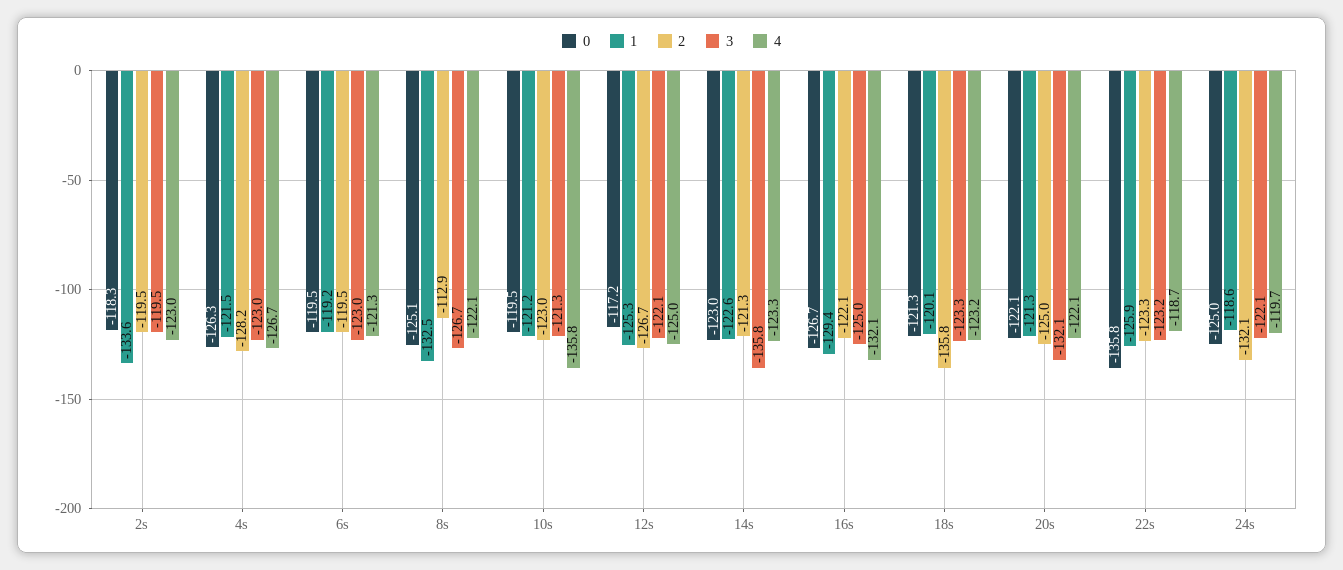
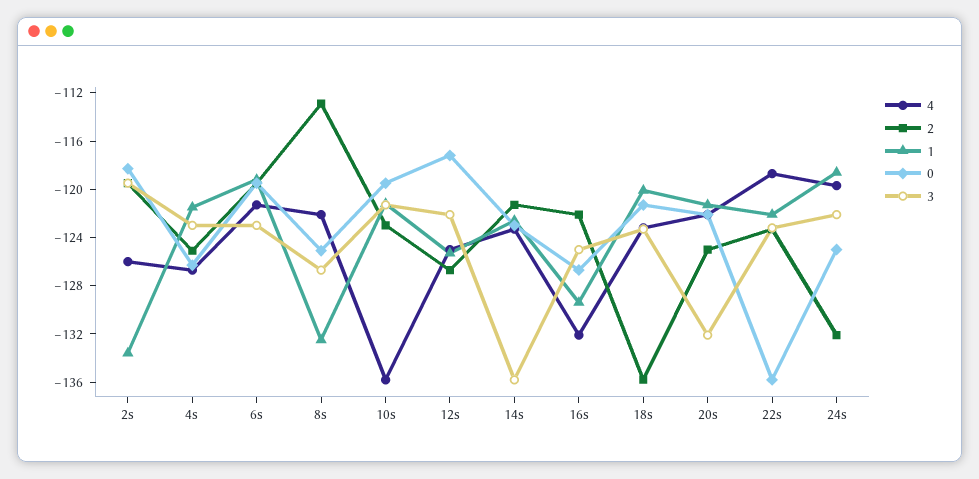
4, 2s: -123 -> -126
2, 4s: -128.2 -> -125
1, 22s: -125.9 -> -122

